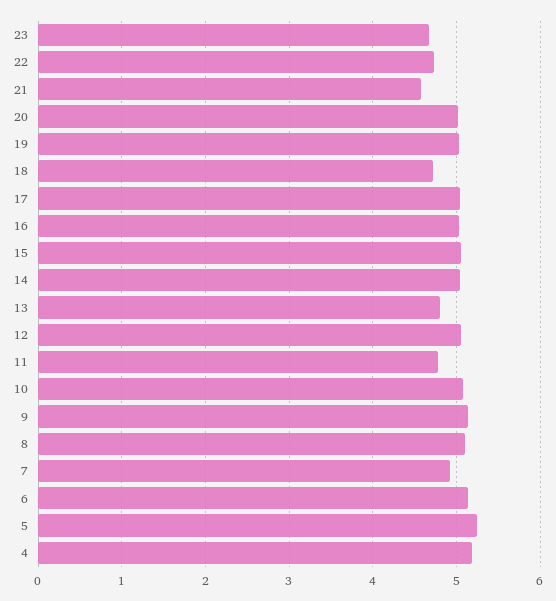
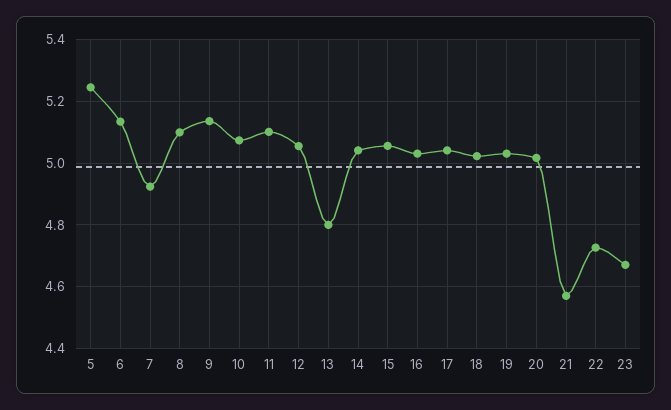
18: 4.7 -> 5.02
11: 4.8 -> 5.1
4: 5.2 -> none

